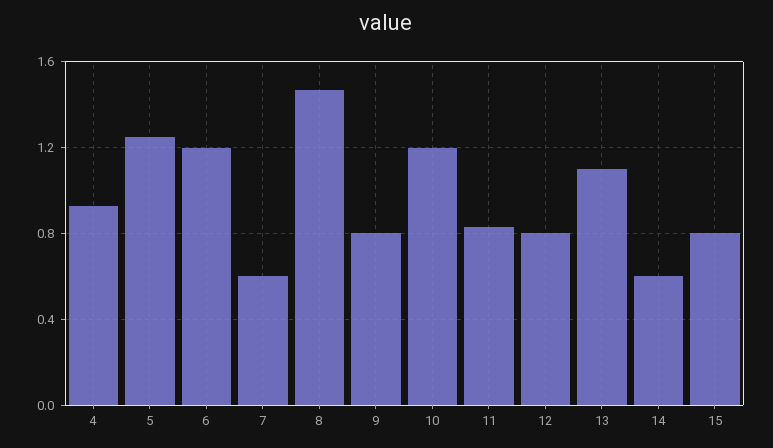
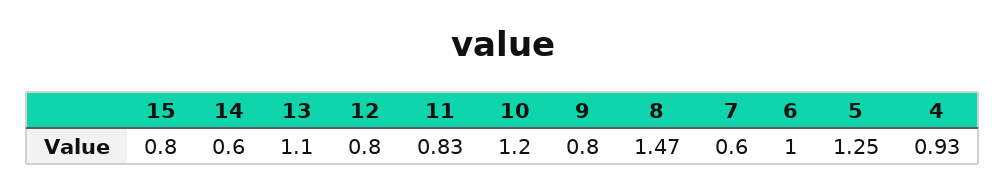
6: 1.2 -> 1

